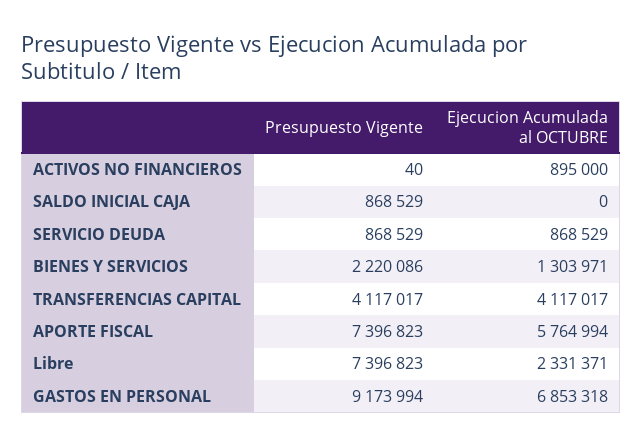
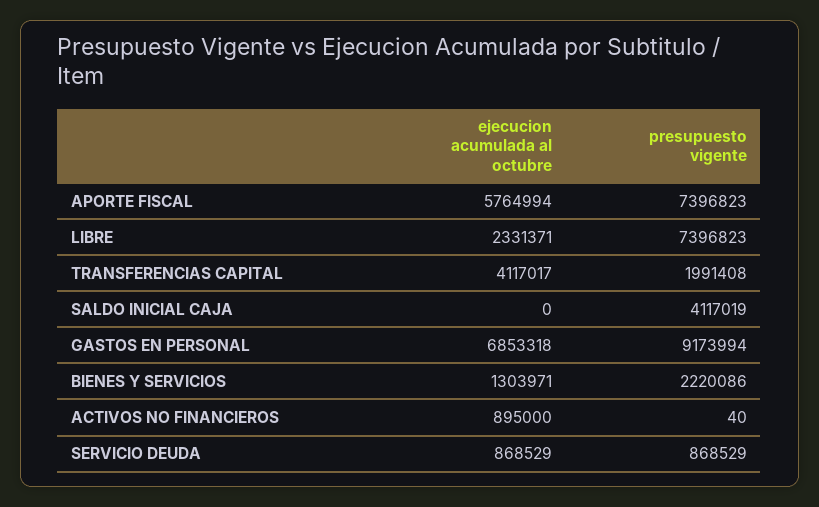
Presupuesto Vigente, SALDO INICIAL CAJA: 868529 -> 4117019
Presupuesto Vigente, TRANSFERENCIAS CAPITAL: 4117017 -> 1991408

